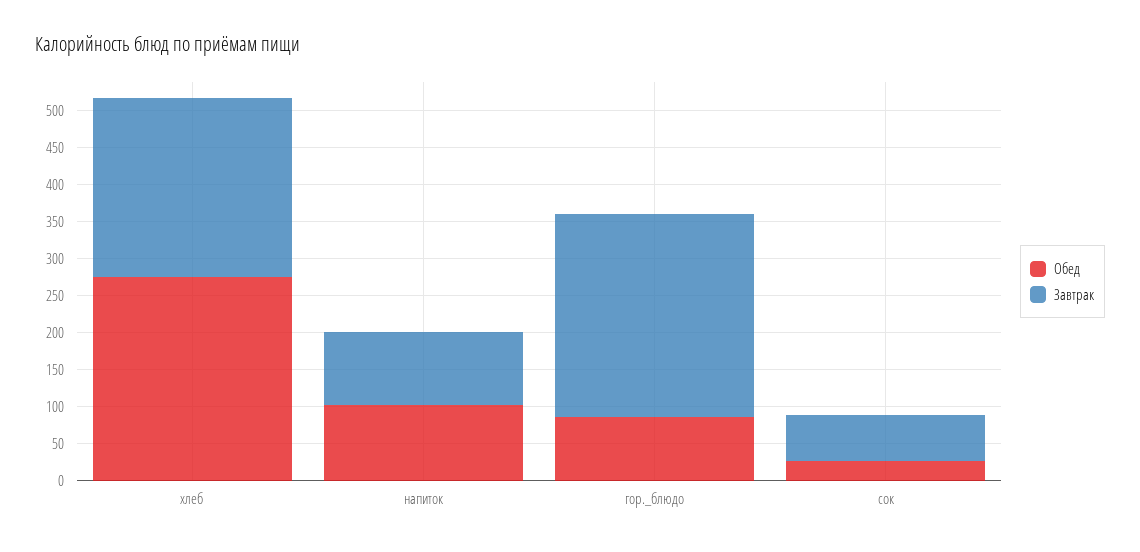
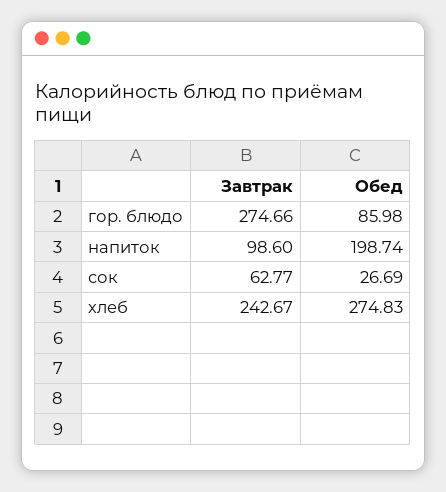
Обед, напиток: 100 -> 198.74

